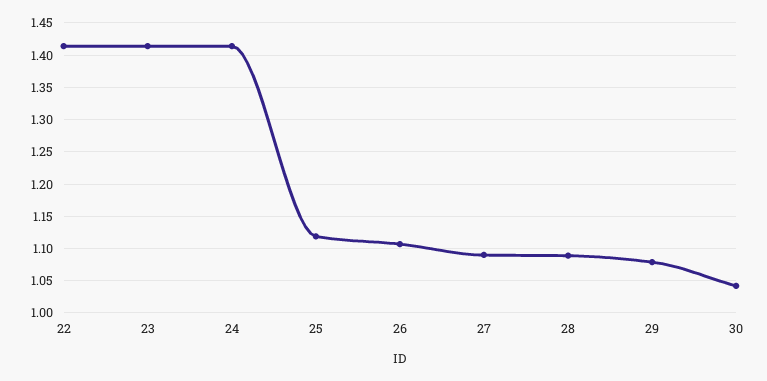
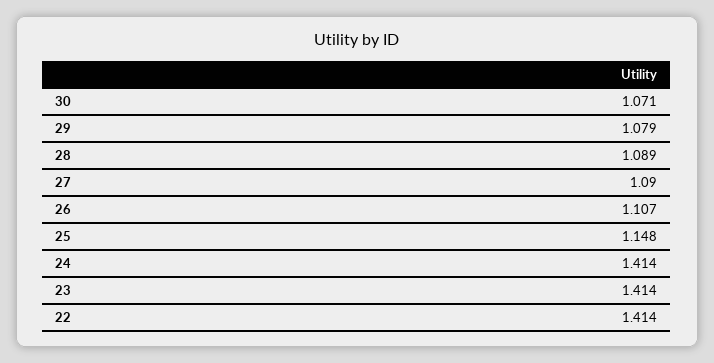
25: 1.12 -> 1.148
30: 1.04 -> 1.071

